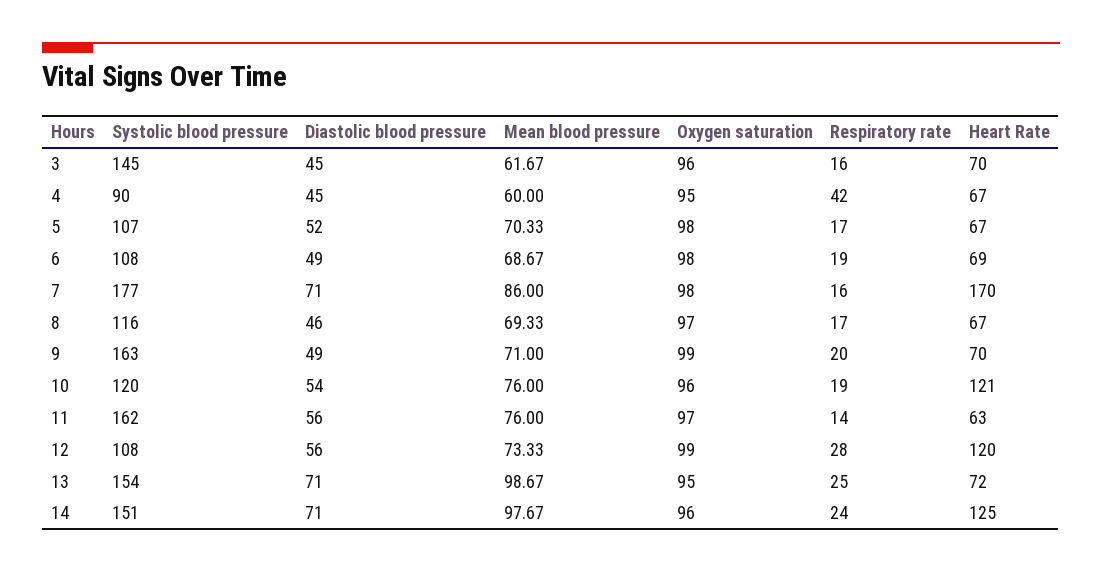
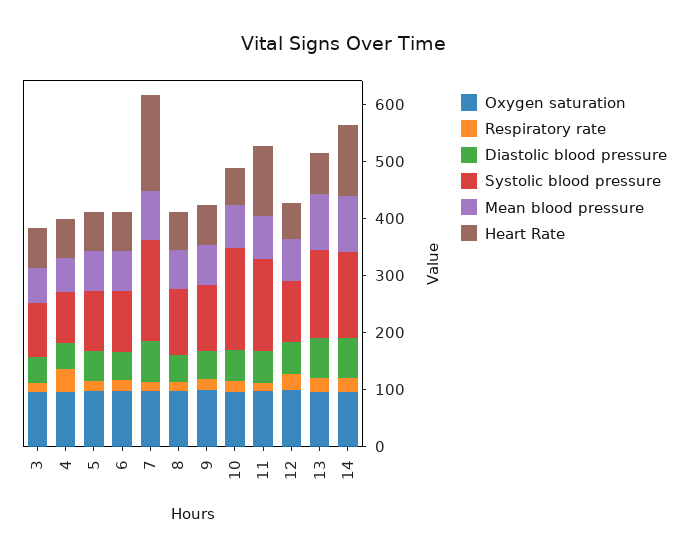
Systolic blood pressure, 3: 145 -> 100
Systolic blood pressure, 9: 163 -> 120
Systolic blood pressure, 10: 120 -> 180
Heart Rate, 10: 121 -> 60
Heart Rate, 11: 63 -> 120
Heart Rate, 12: 120 -> 60

